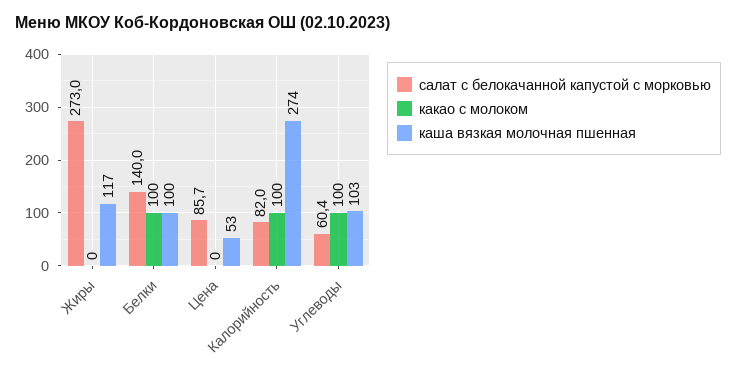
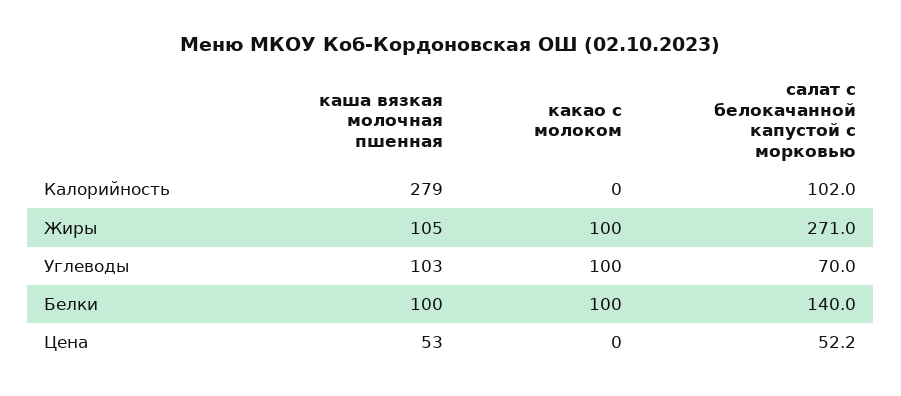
салат с белокачанной капустой с морковью, Жиры: 273 -> 271
какао с молоком, Жиры: 0 -> 100
каша вязкая молочная пшенная, Жиры: 117 -> 105
салат с белокачанной капустой с морковью, Цена: 85.7 -> 52.2
салат с белокачанной капустой с морковью, Калорийность: 82 -> 102
какао с молоком, Калорийность: 100 -> 0
каша вязкая молочная пшенная, Калорийность: 274 -> 279
салат с белокачанной капустой с морковью, Углеводы: 60.4 -> 70

